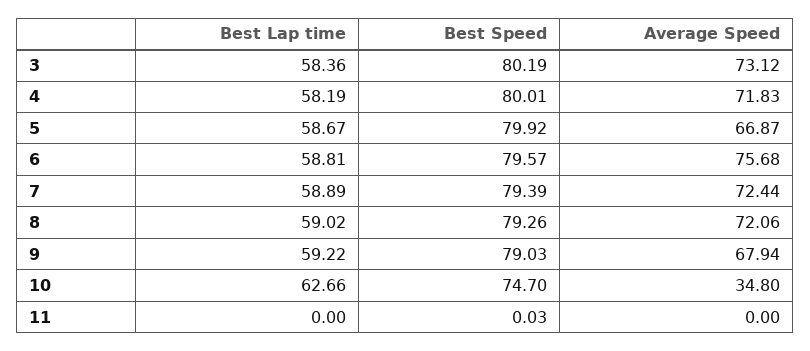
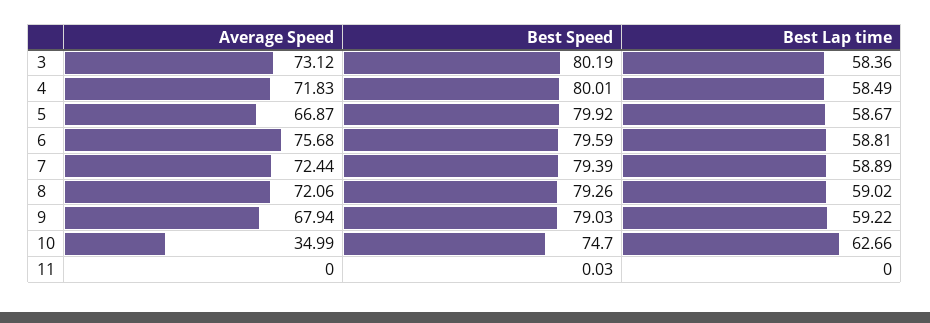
Best Lap time, 4: 58.19 -> 58.49
Best Speed, 6: 79.57 -> 79.59
Average Speed, 10: 34.8 -> 34.99

